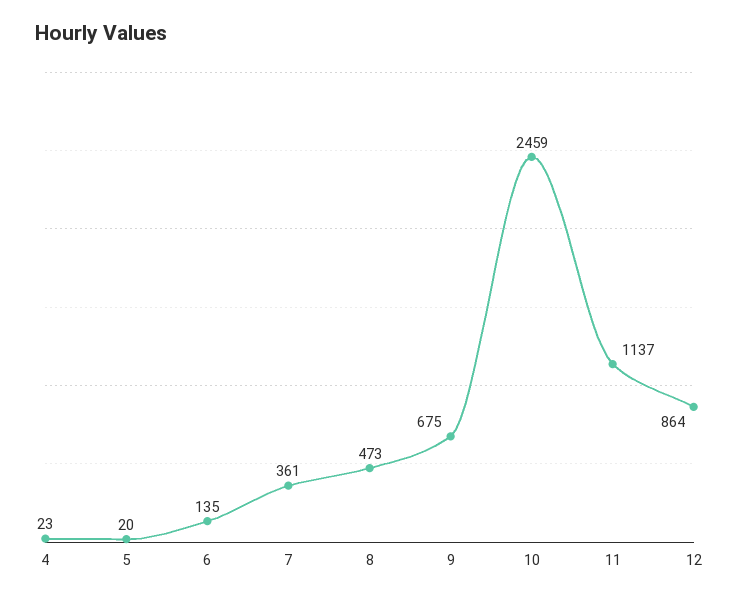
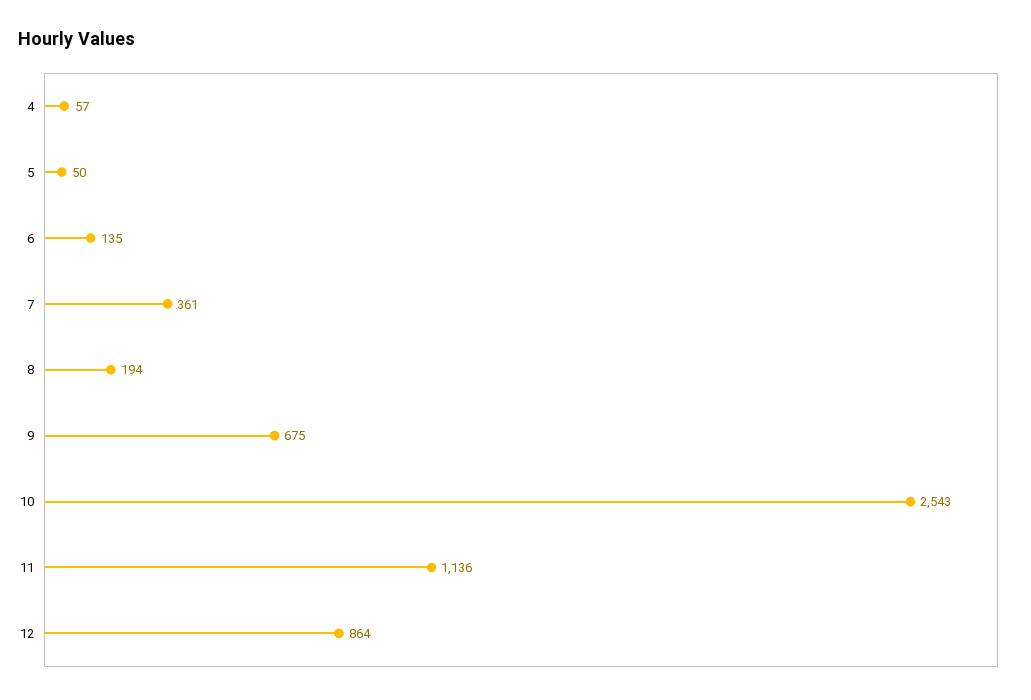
4: 23 -> 57
5: 20 -> 50
8: 473 -> 194
10: 2459 -> 2543
11: 1137 -> 1136

